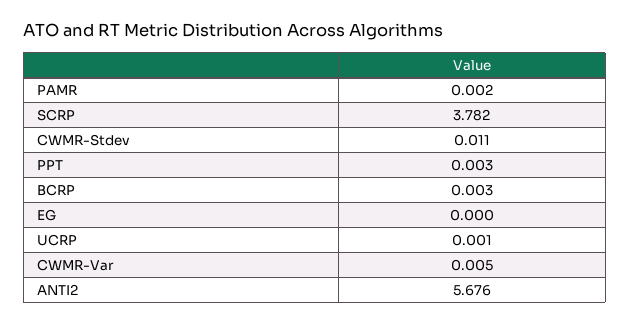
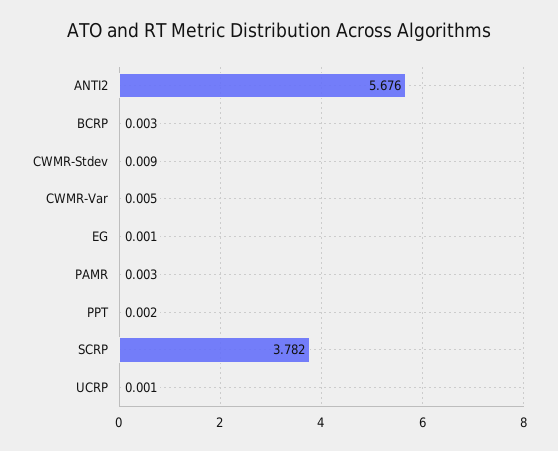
PAMR: 0.002 -> 0.003
CWMR-Stdev: 0.011 -> 0.009
PPT: 0.003 -> 0.002
EG: 0 -> 0.001

